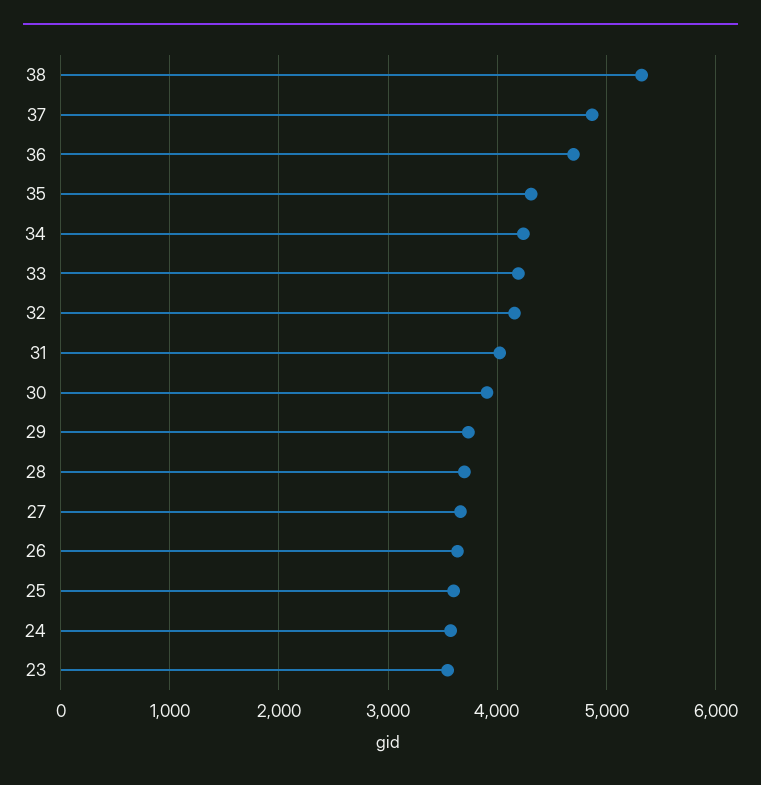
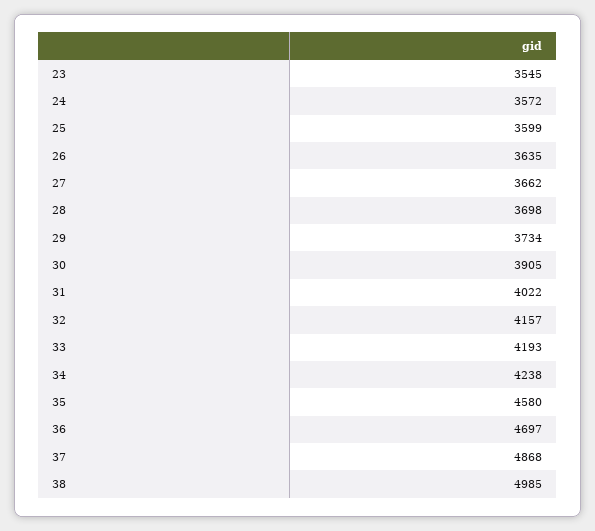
38: 5300 -> 4985
35: 4300 -> 4580

